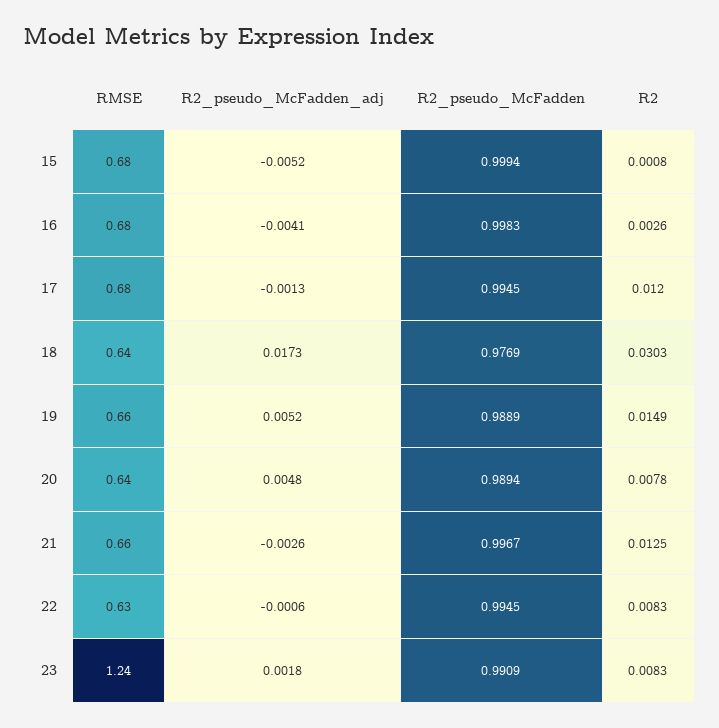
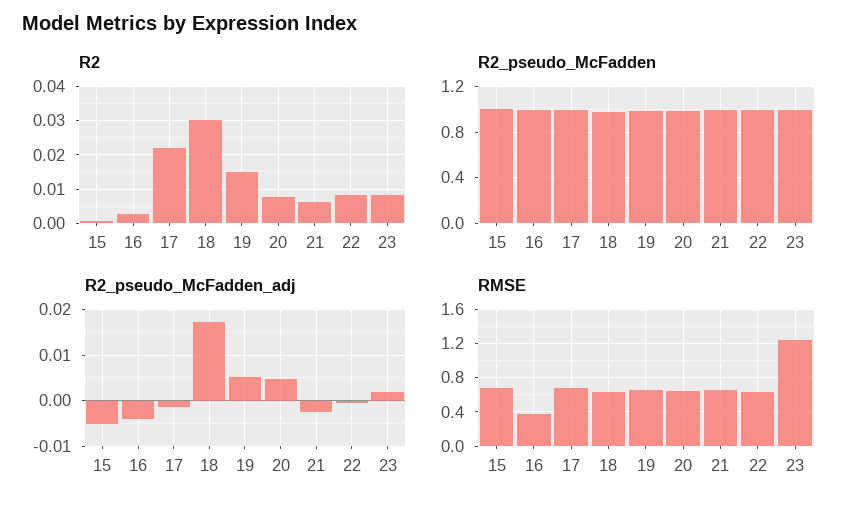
RMSE, 16: 0.68 -> 0.4
R2, 17: 0.012 -> 0.022
R2, 21: 0.0125 -> 0.006

